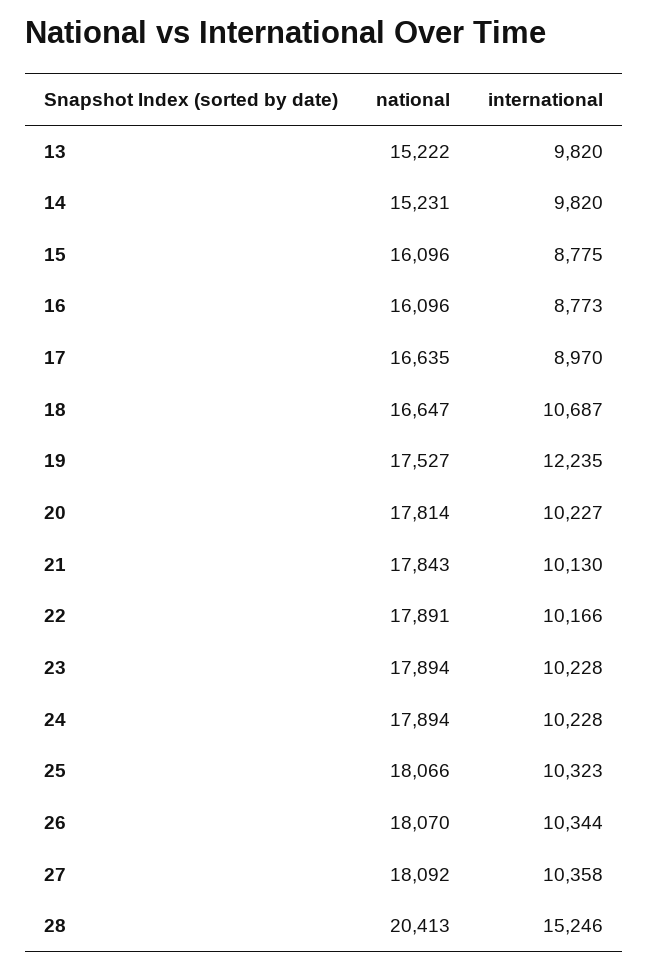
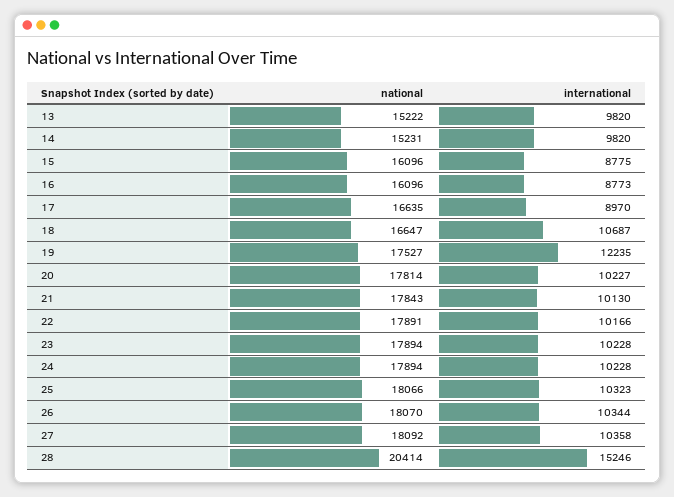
national, 28: 20413 -> 20414

